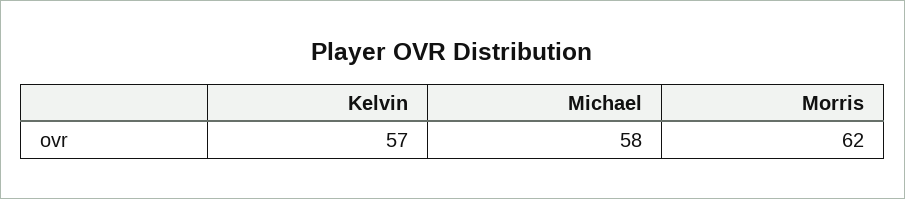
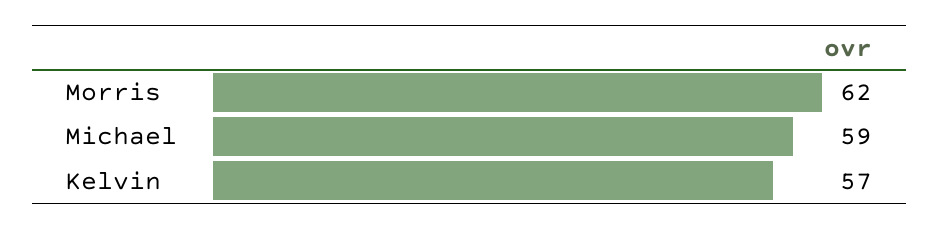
Michael: 58 -> 59

